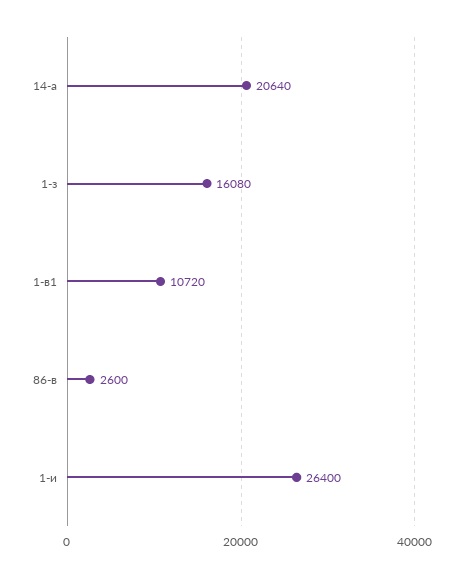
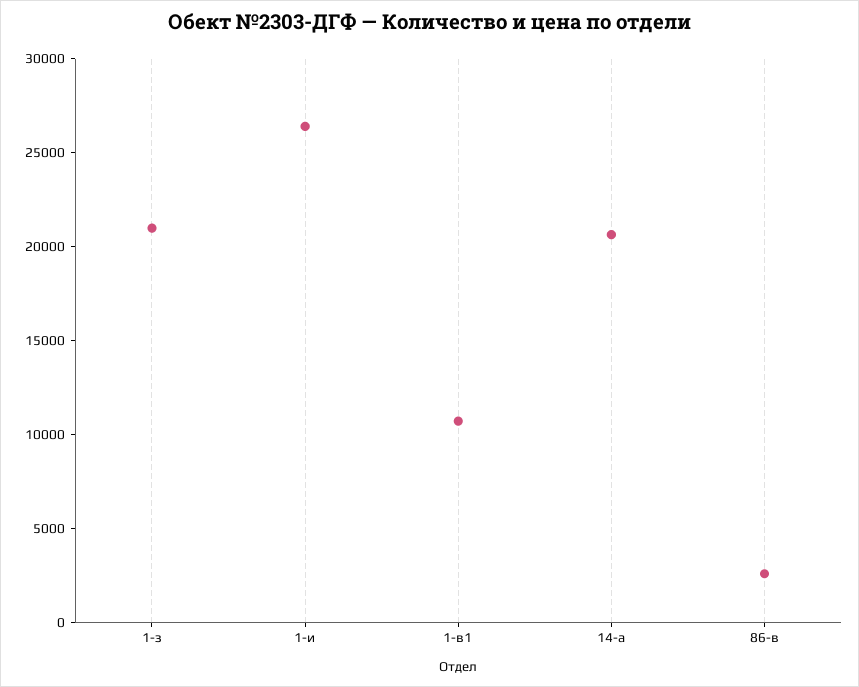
1-з: 16080 -> 21000

